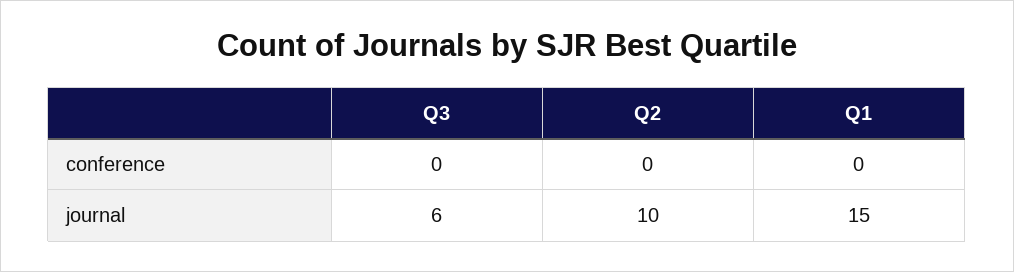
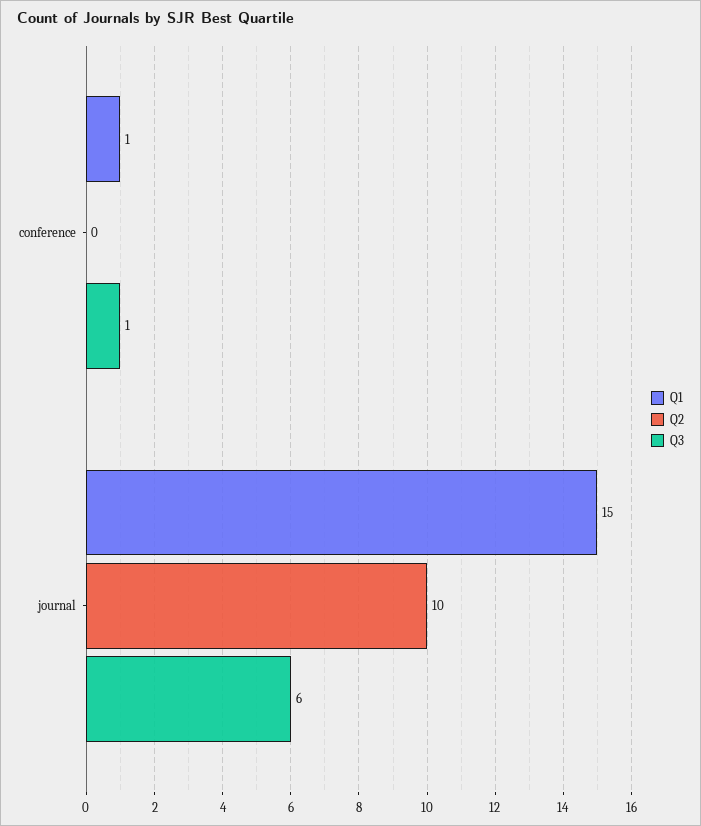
Q3, conference: 0 -> 1
Q1, conference: 0 -> 1

